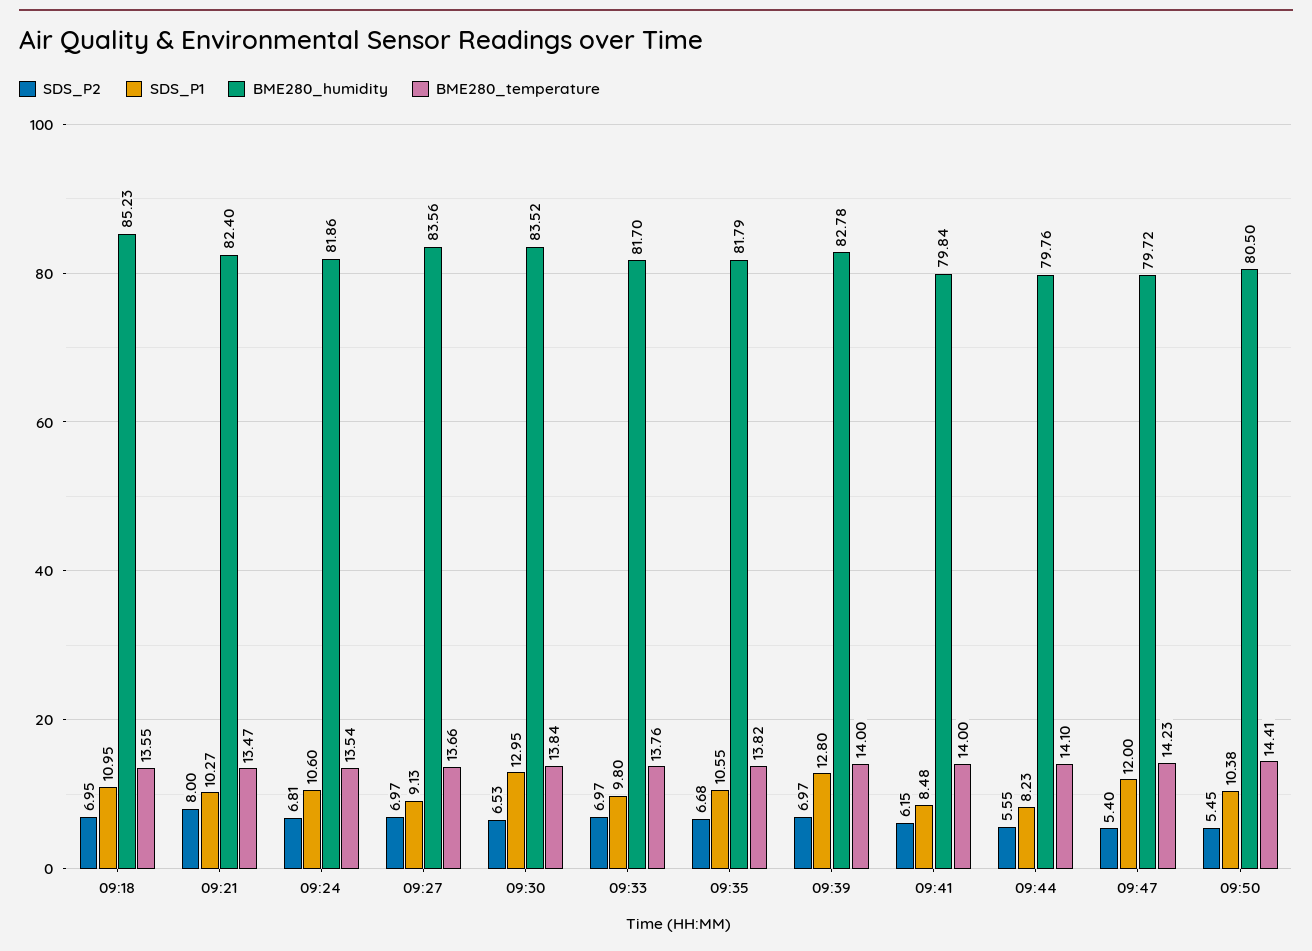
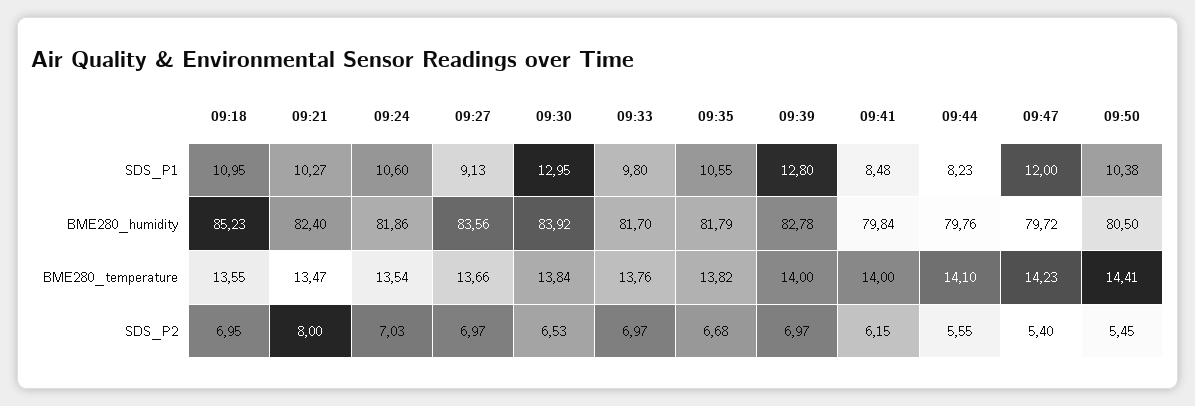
SDS_P2, 09:24: 6.81 -> 7.03
BME280_humidity, 09:30: 83.52 -> 83.92

